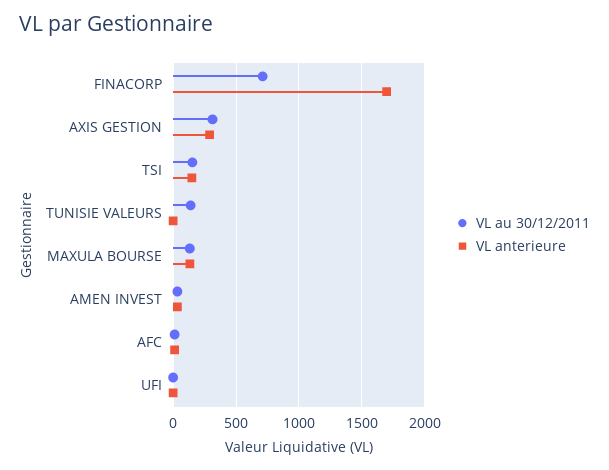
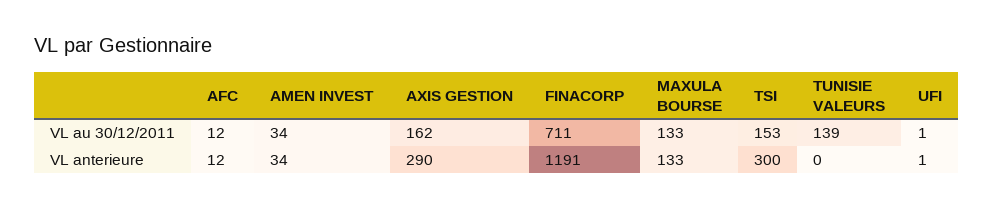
VL anterieure, FINACORP: 1700 -> 1191
VL au 30/12/2011, AXIS GESTION: 300 -> 162
VL anterieure, TSI: 150 -> 300

